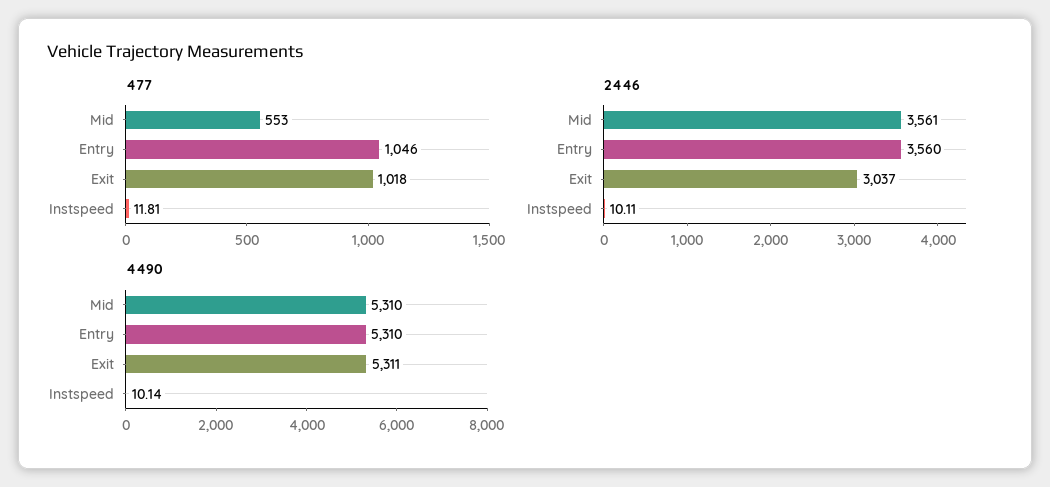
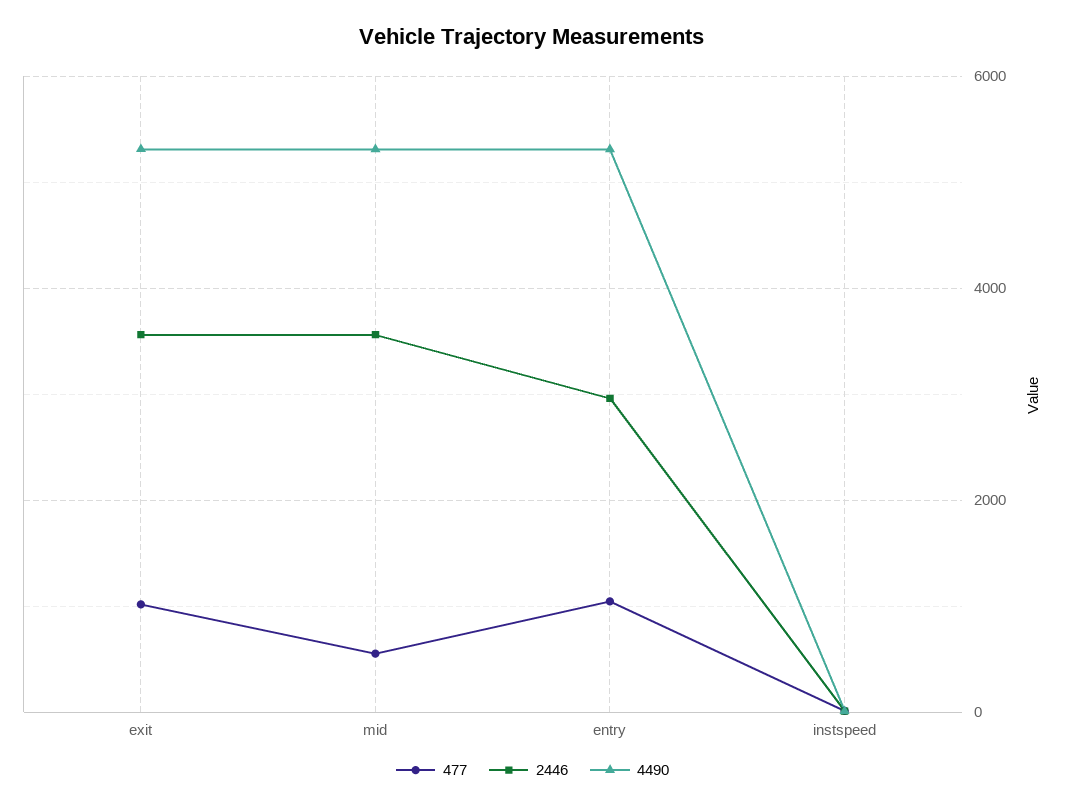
2446, Entry: 3560 -> 3000
2446, Exit: 3037 -> 3600

